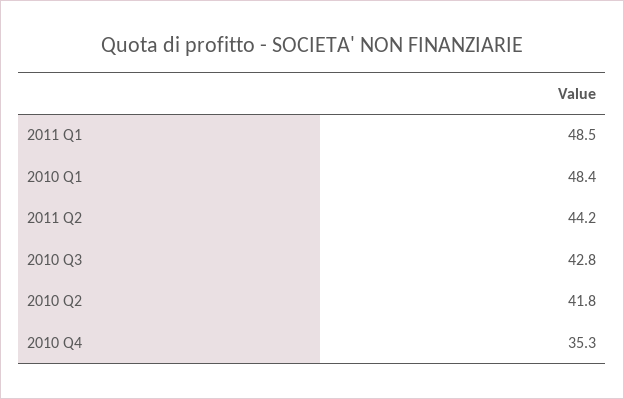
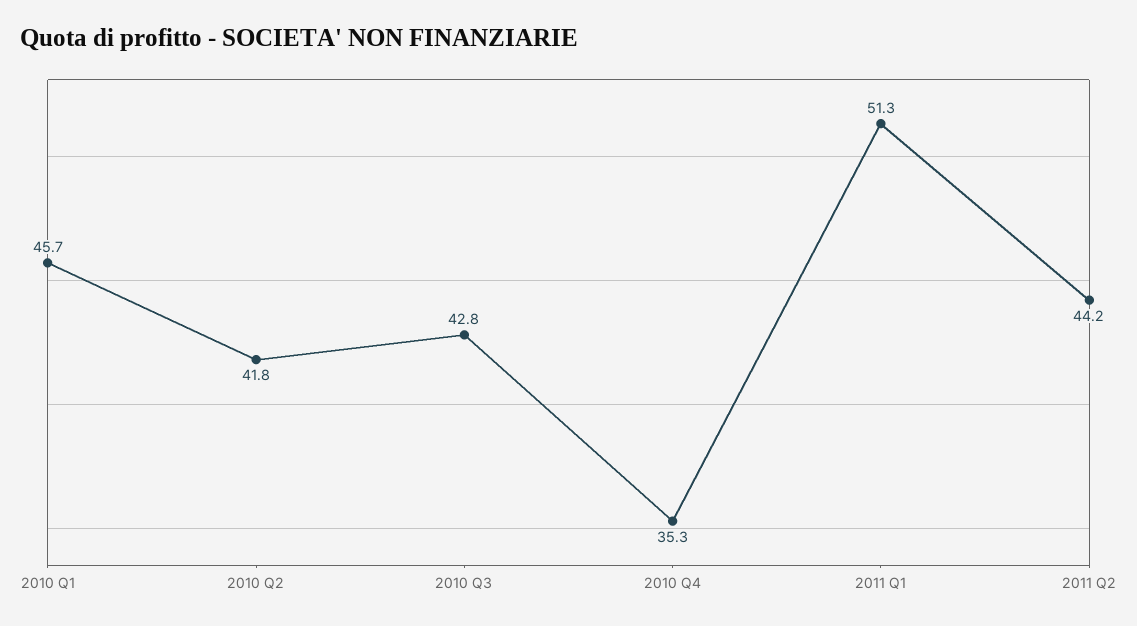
2011 Q1: 48.5 -> 51.3
2010 Q1: 48.4 -> 45.7

